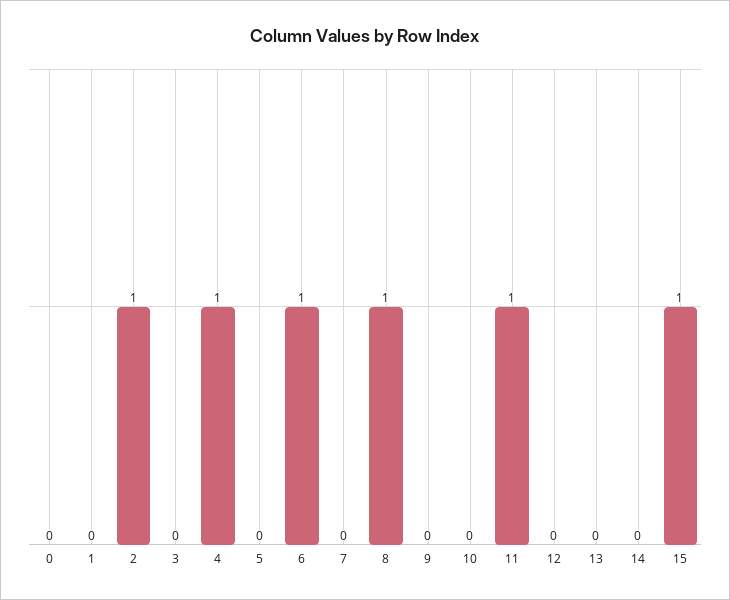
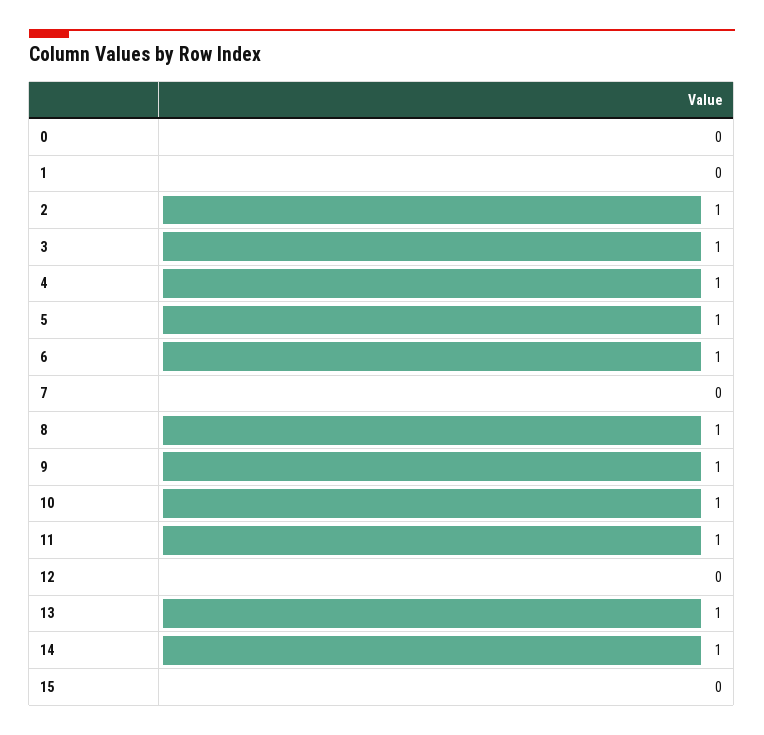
3: 0 -> 1
5: 0 -> 1
9: 0 -> 1
10: 0 -> 1
13: 0 -> 1
14: 0 -> 1
15: 1 -> 0

